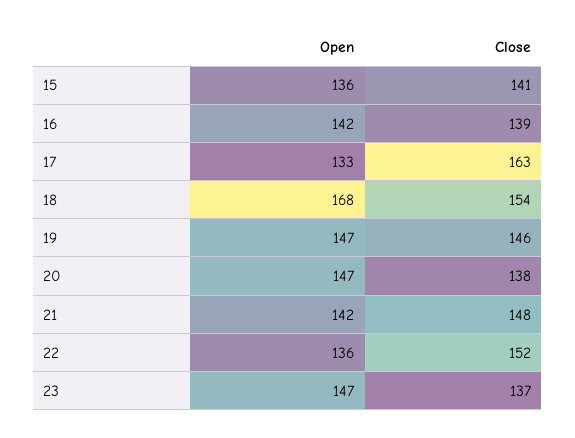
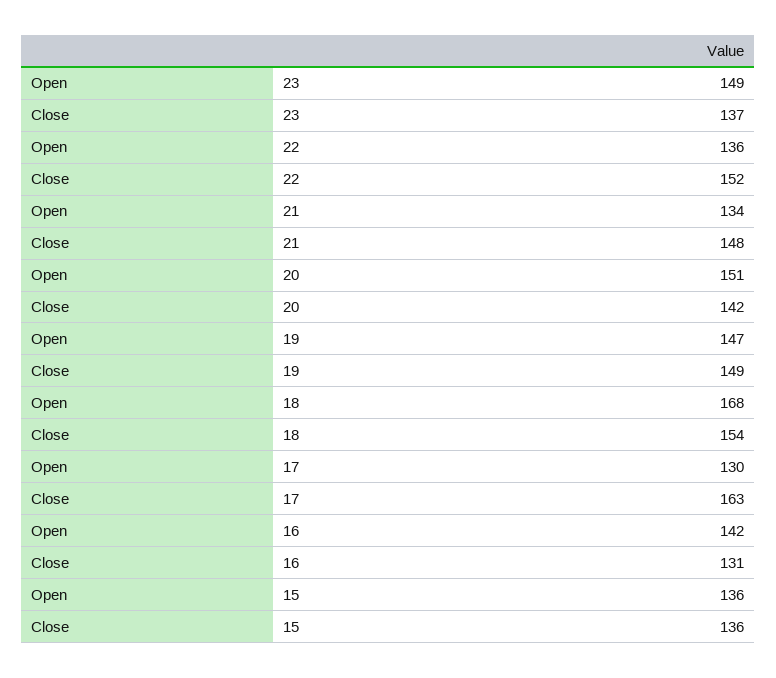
Close, 15: 141 -> 136
Close, 16: 139 -> 131
Open, 17: 133 -> 130
Close, 19: 146 -> 149
Open, 20: 147 -> 151
Close, 20: 138 -> 142
Open, 21: 142 -> 134
Open, 23: 147 -> 149

